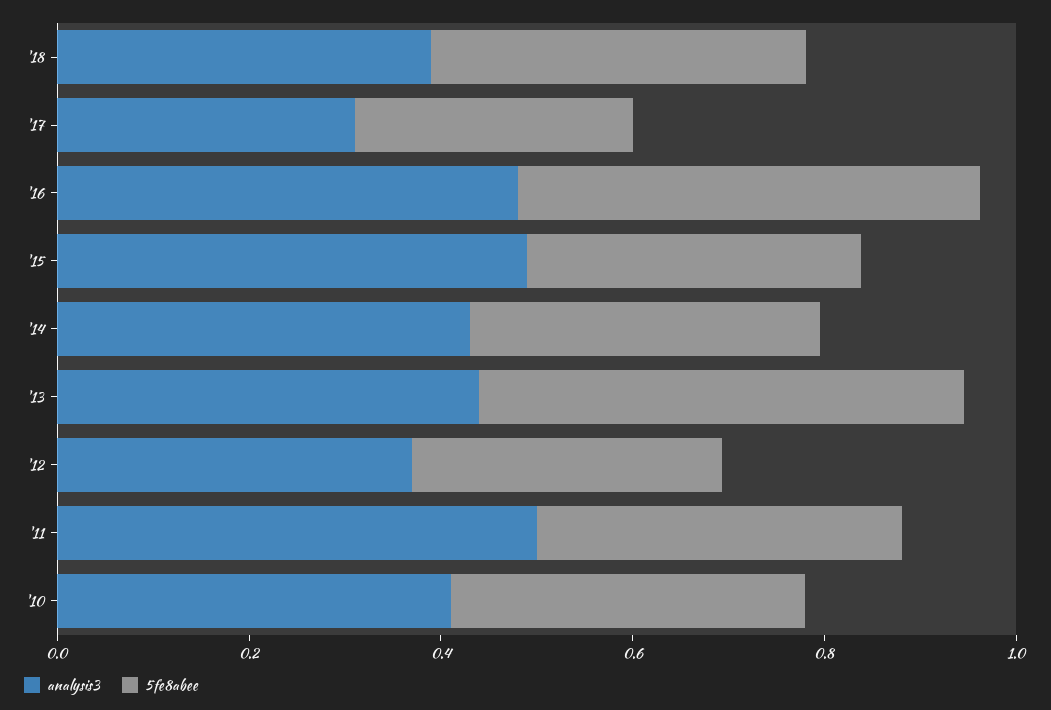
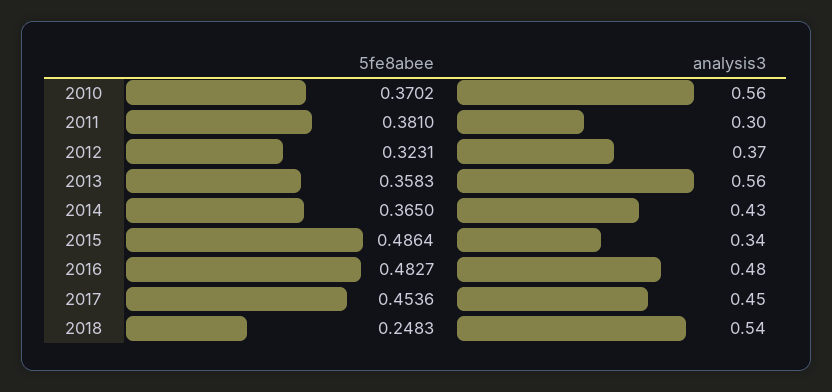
analysis3, '18: 0.4 -> 0.54
5fe8abee, '18: 0.4 -> 0.2483
analysis3, '17: 0.3 -> 0.45
5fe8abee, '17: 0.3 -> 0.4536
analysis3, '15: 0.5 -> 0.34
5fe8abee, '15: 0.35 -> 0.4864
analysis3, '13: 0.45 -> 0.56
5fe8abee, '13: 0.5 -> 0.3583
analysis3, '11: 0.5 -> 0.3
analysis3, '10: 0.4 -> 0.56

